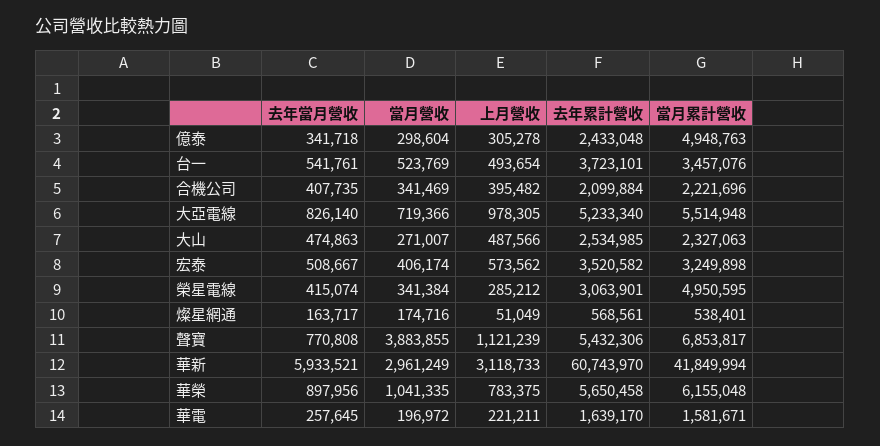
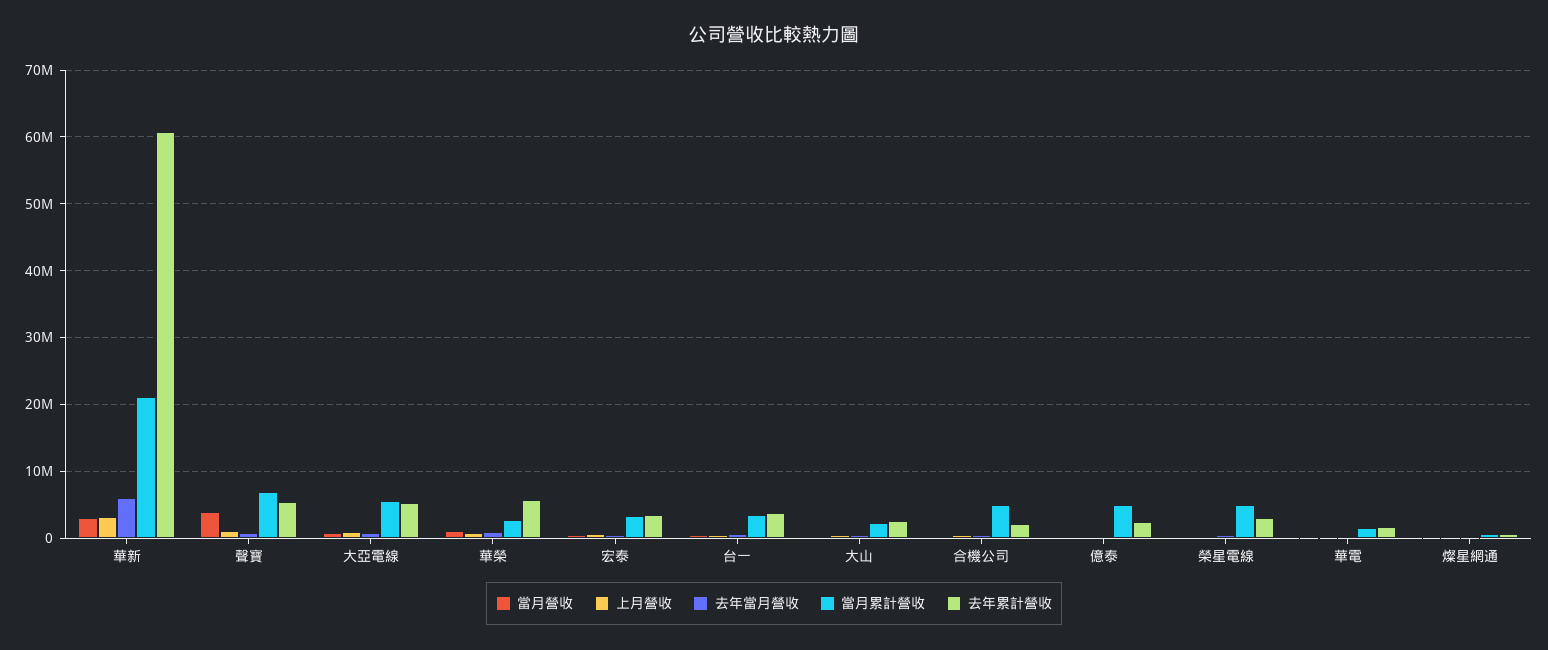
當月累計營收, 合機公司: 2221696 -> 5000000
當月累計營收, 華新: 41849994 -> 21000000
當月累計營收, 華榮: 6155048 -> 3000000

